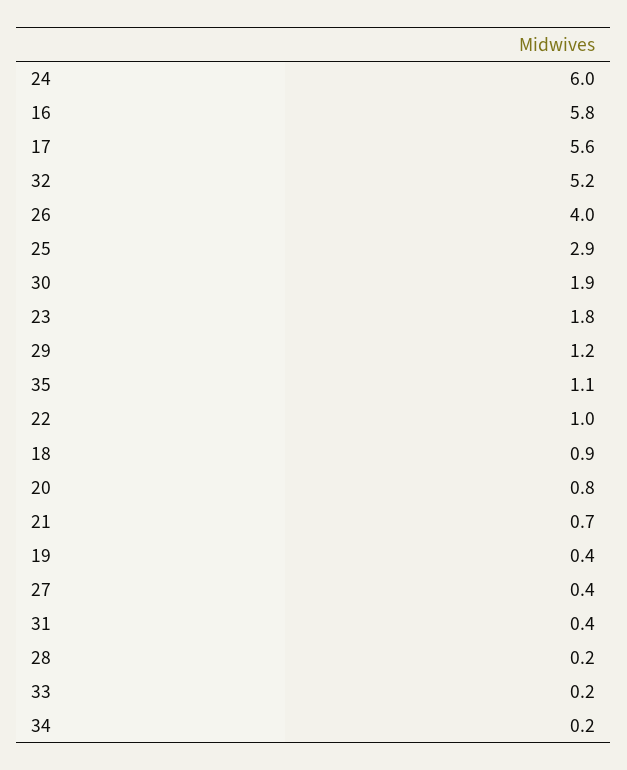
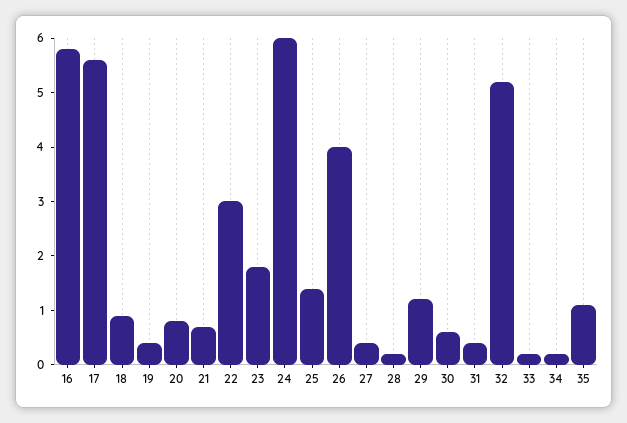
25: 2.9 -> 1.5
30: 1.9 -> 0.5
22: 1 -> 3

